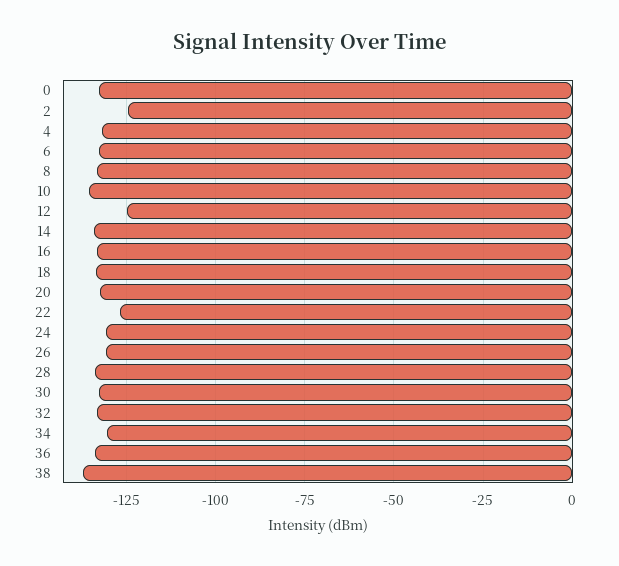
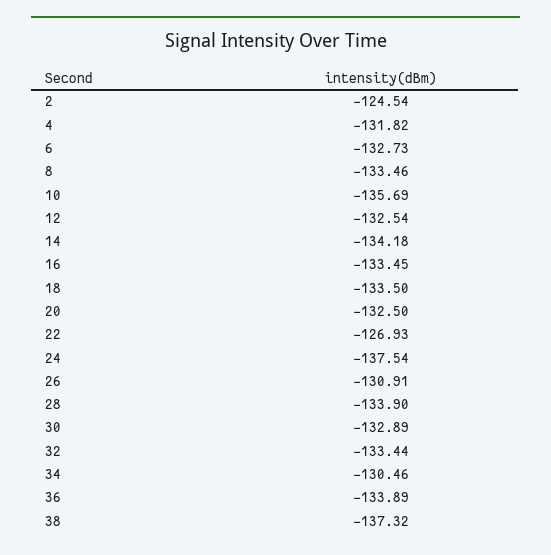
0: -132.5 -> none
12: -125 -> -132.54
24: -130 -> -137.54

